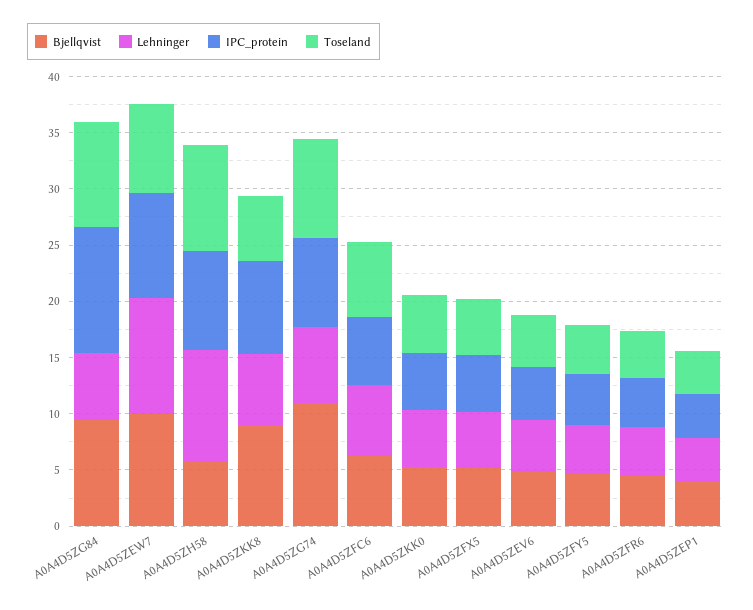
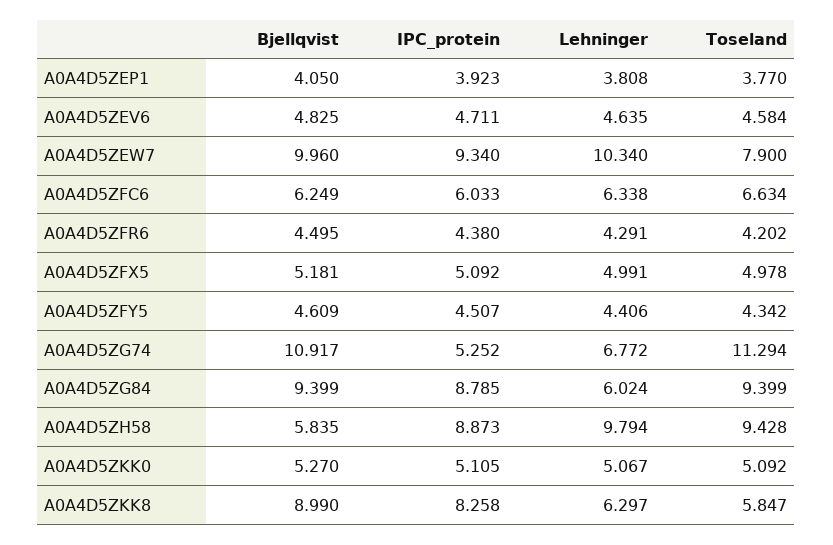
IPC_protein, A0A4D5ZG84: 11 -> 8.785
IPC_protein, A0A4D5ZG74: 8 -> 5.252
Toseland, A0A4D5ZG74: 9 -> 11.294

